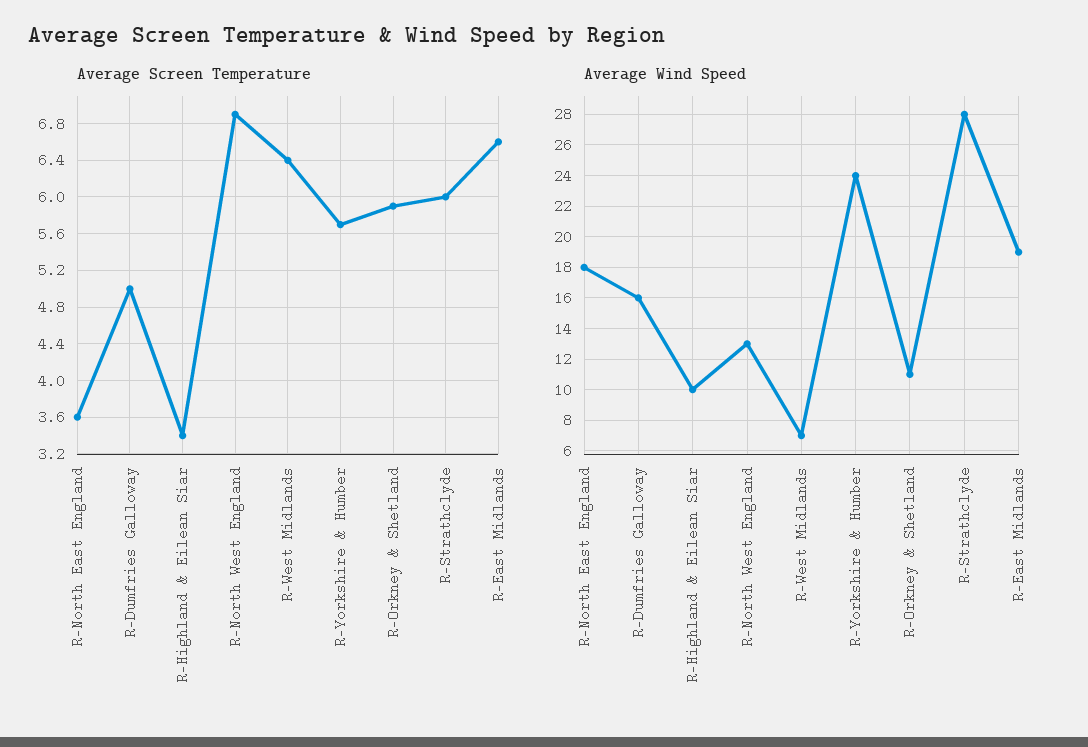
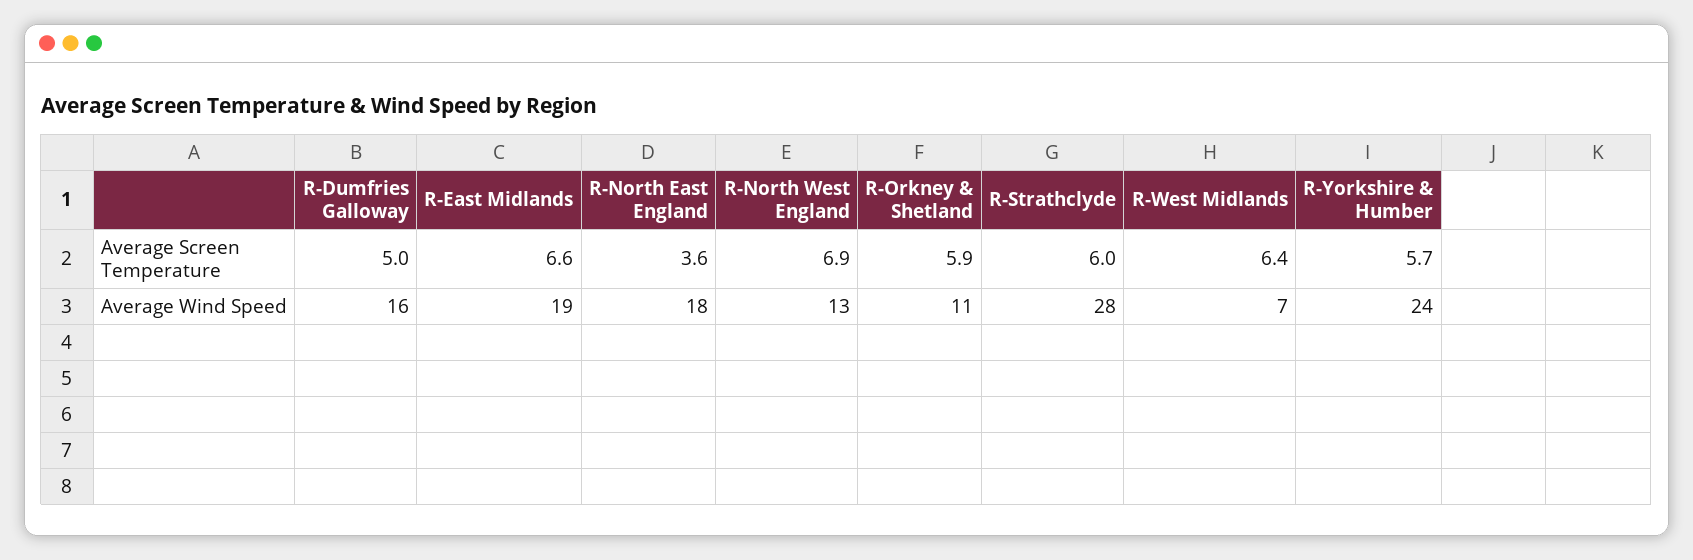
Average Screen Temperature, R-Highland & Eilean Siar: 3.4 -> none
Average Wind Speed, R-Highland & Eilean Siar: 10 -> none

